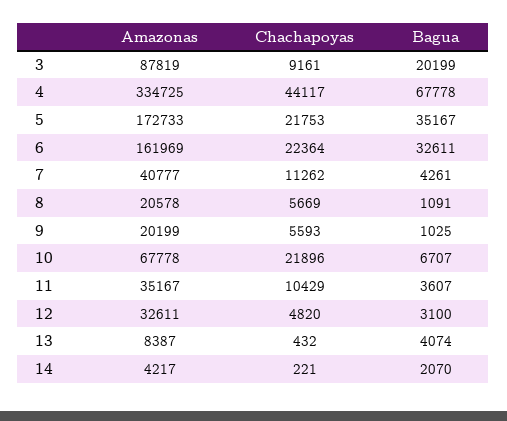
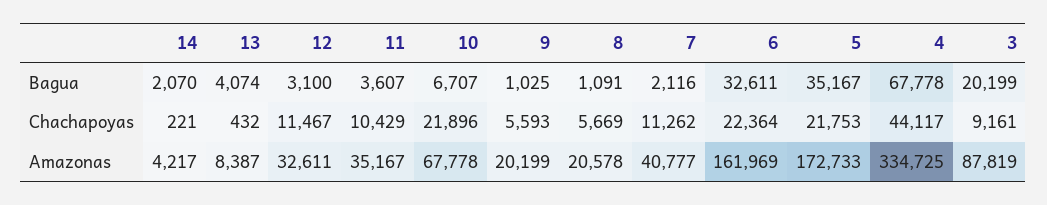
Bagua, 7: 4261 -> 2116
Chachapoyas, 12: 4820 -> 11467

